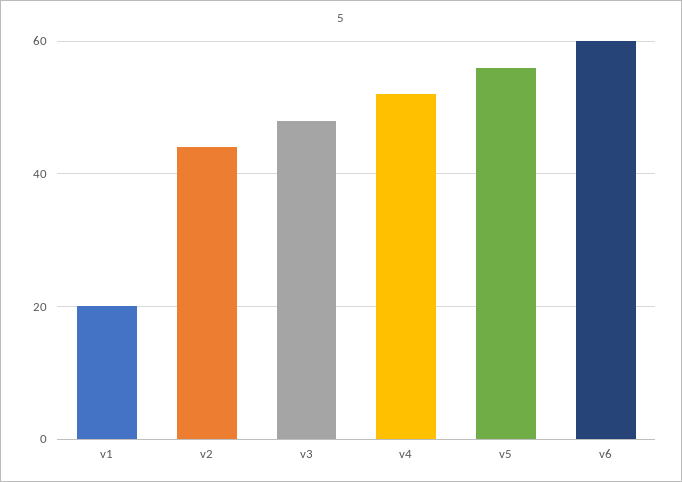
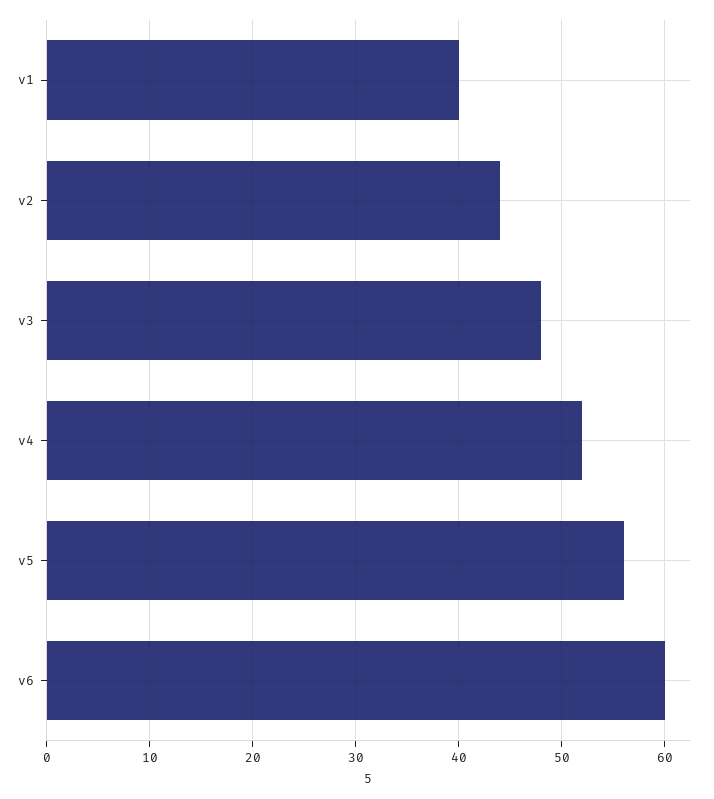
v1: 20 -> 40

